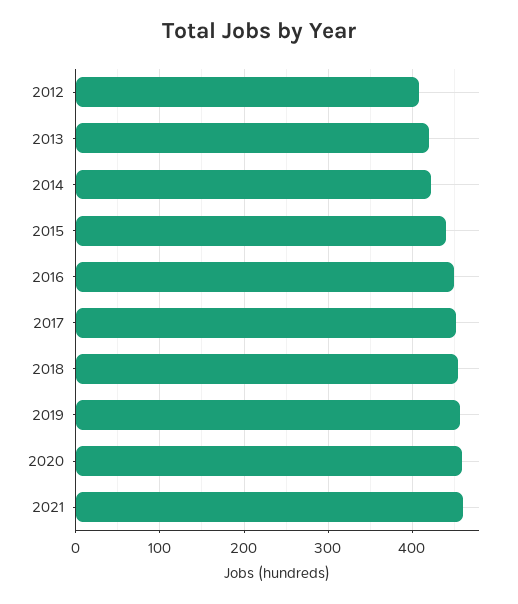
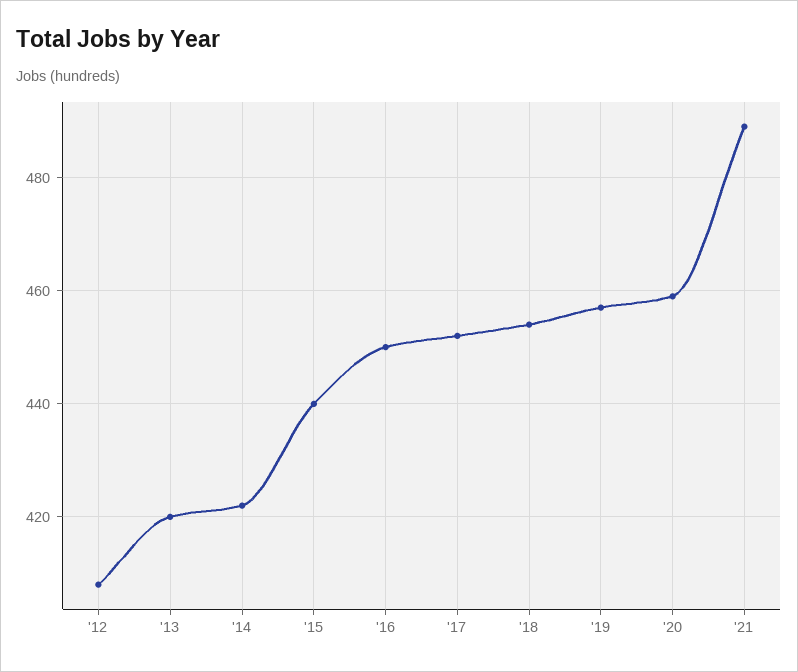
2021: 460 -> 490

